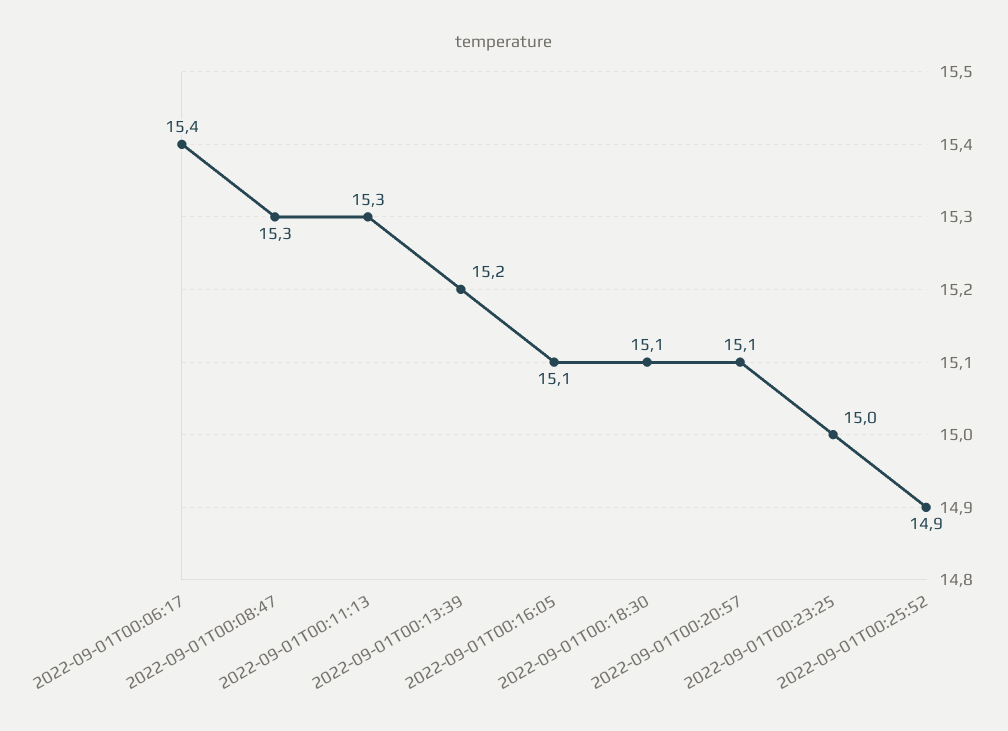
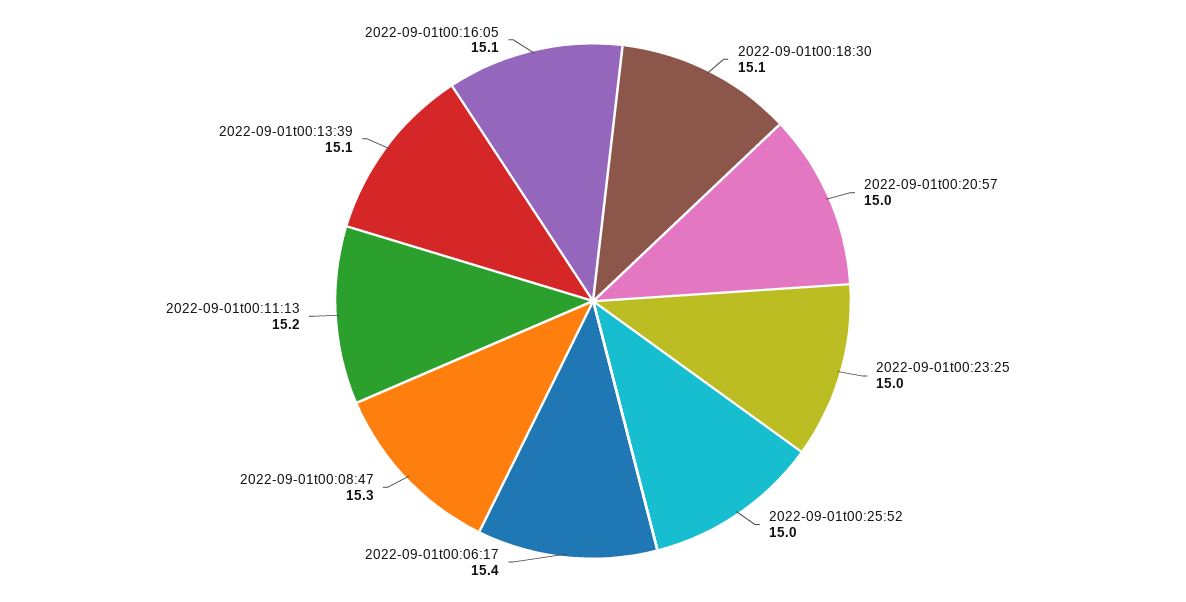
2022-09-01T00:11:13: 15.3 -> 15.2
2022-09-01T00:13:39: 15.2 -> 15.1
2022-09-01T00:20:57: 15.1 -> 15
2022-09-01T00:25:52: 14.9 -> 15

